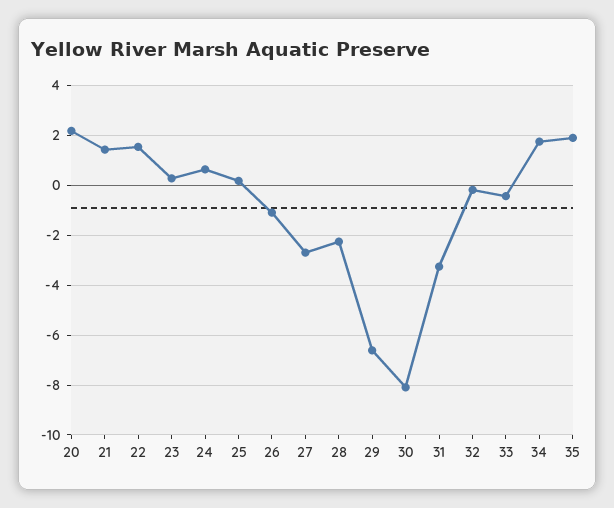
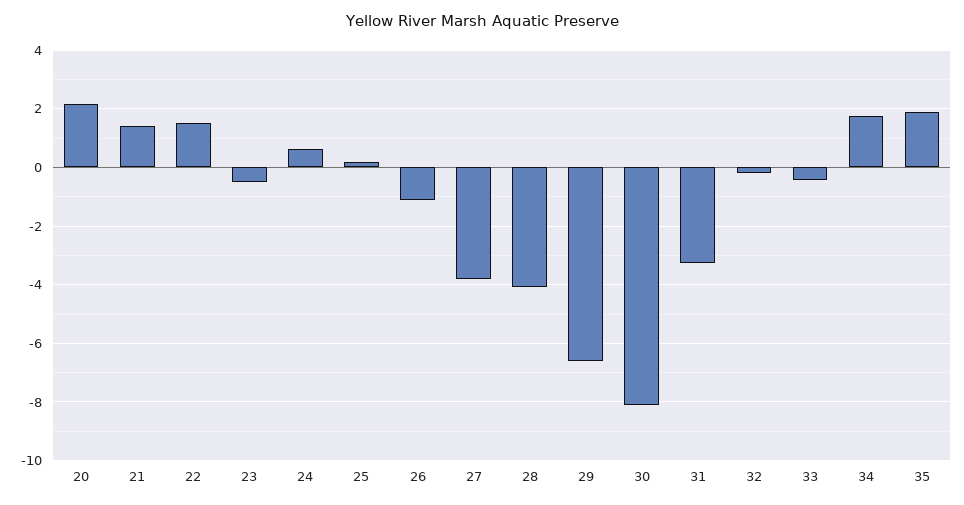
23: 0.25 -> -0.5
27: -2.75 -> -3.75
28: -2.25 -> -4

